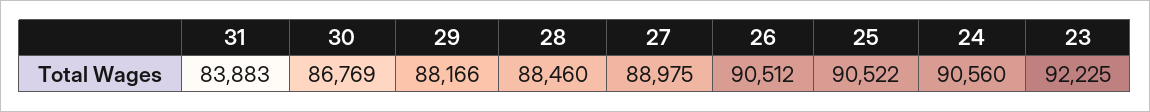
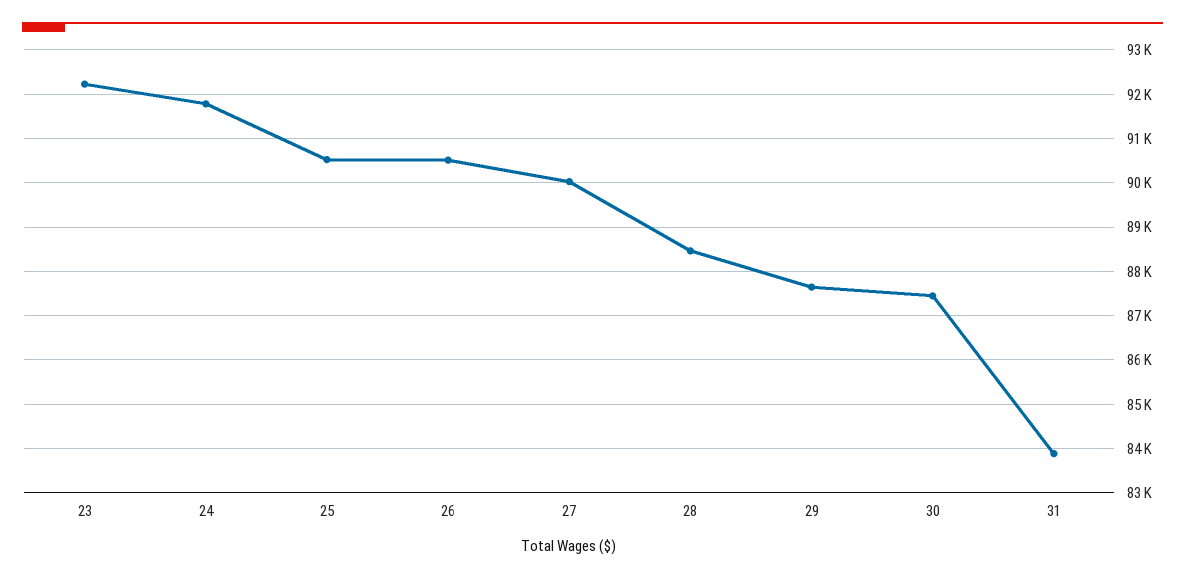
30: 86769 -> 87400
29: 88166 -> 87600
27: 88975 -> 90000
24: 90560 -> 91800

